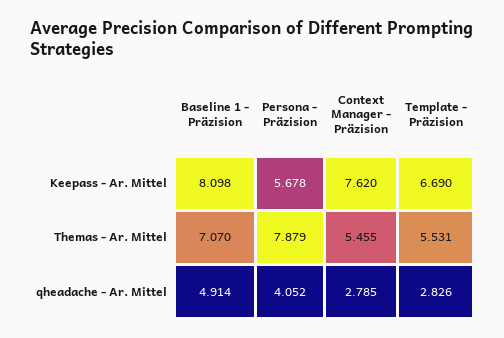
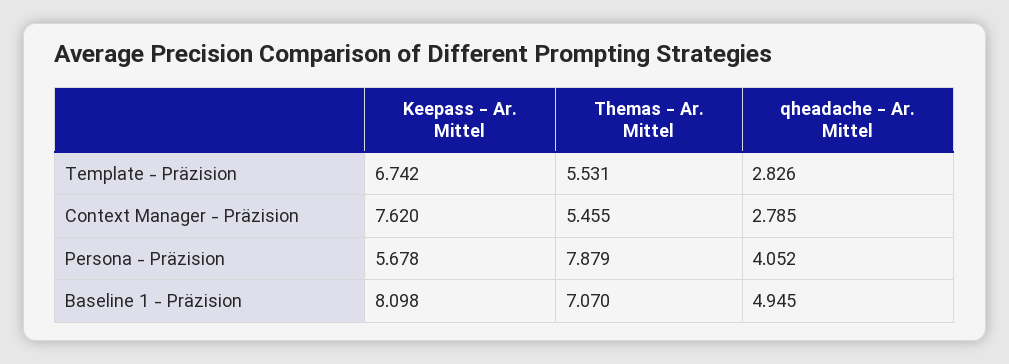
Template - Präzision, Keepass - Ar. Mittel: 6.69 -> 6.742
Baseline 1 - Präzision, qheadache - Ar. Mittel: 4.914 -> 4.945

